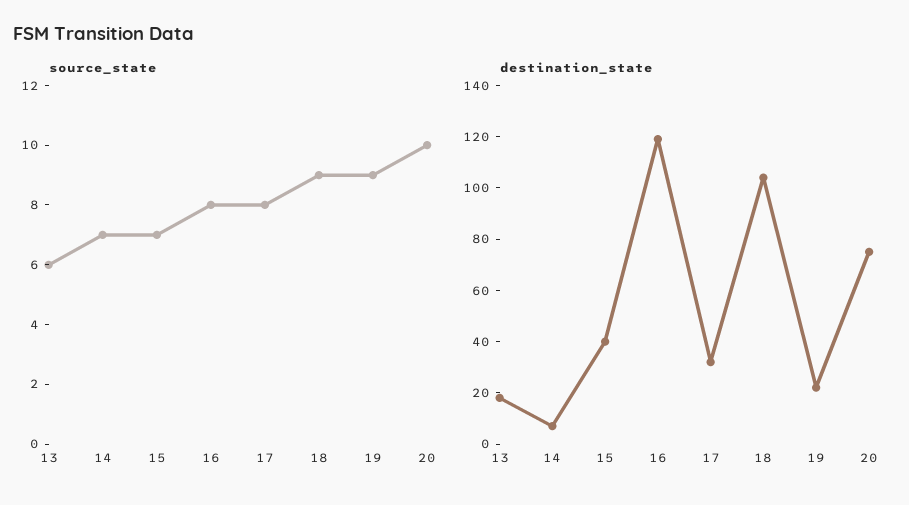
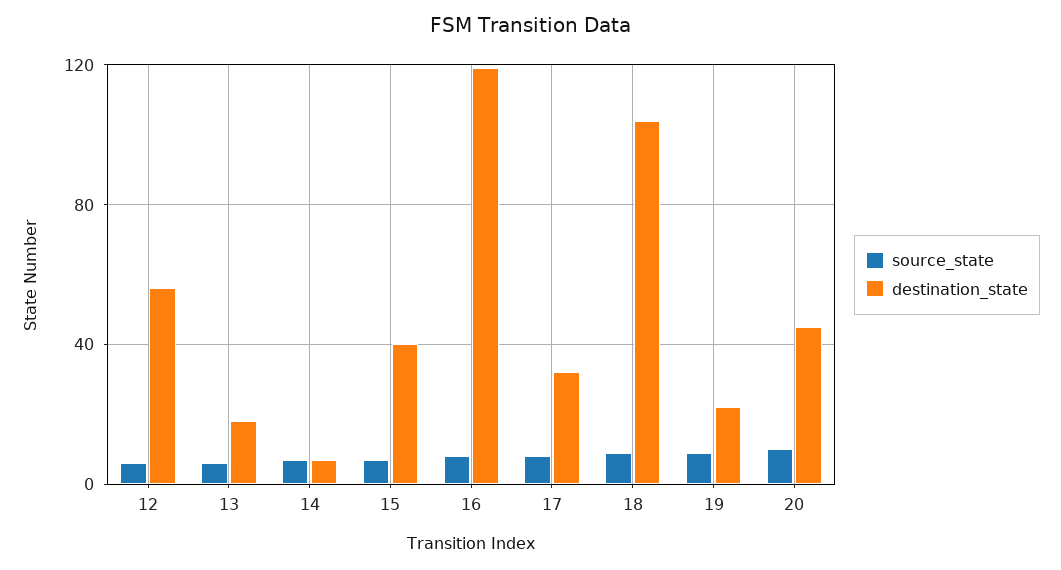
destination_state, 20: 75 -> 45
source_state, 12: none -> 5
destination_state, 12: none -> 55

